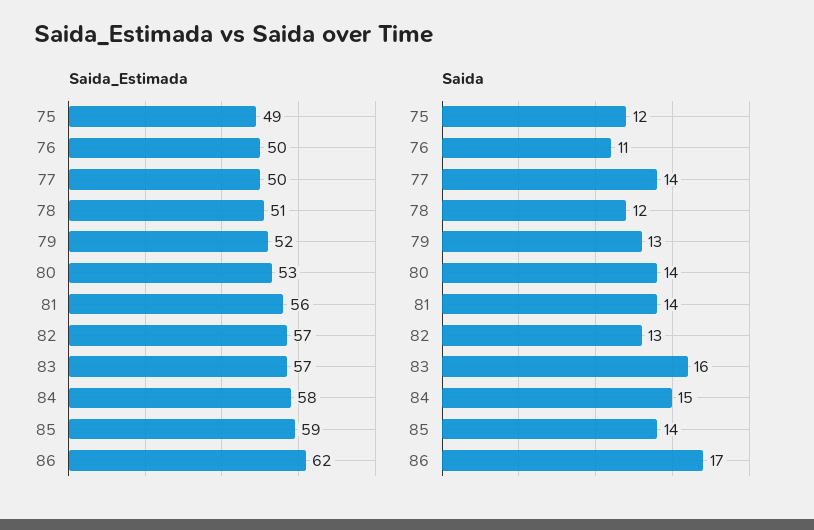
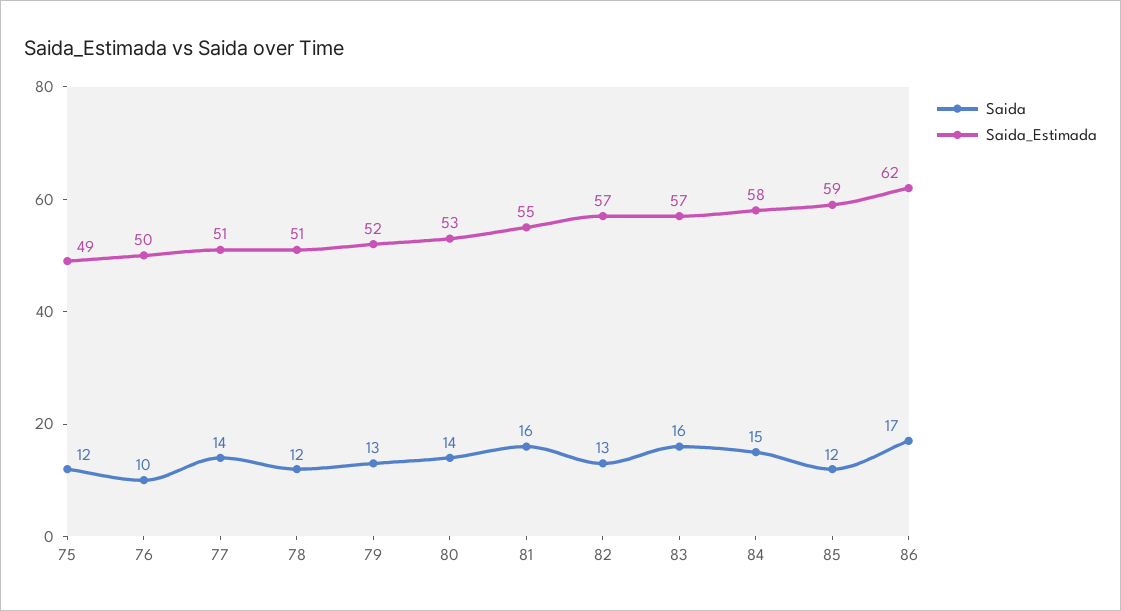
Saida_Estimada, 77: 50 -> 51
Saida_Estimada, 81: 56 -> 55
Saida, 76: 11 -> 10
Saida, 81: 14 -> 16
Saida, 85: 14 -> 12

